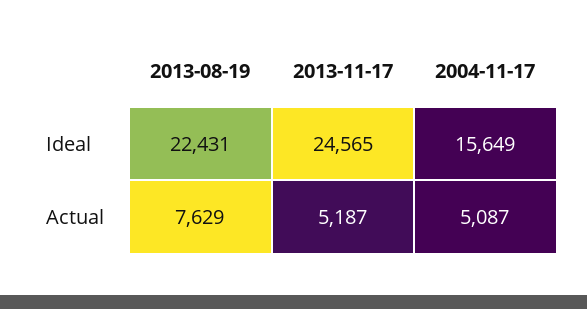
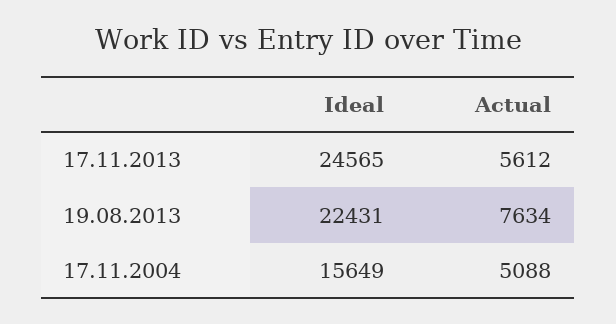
2013-08-19, Actual: 7629 -> 7634
2013-11-17, Actual: 5187 -> 5612
2004-11-17, Actual: 5087 -> 5088

